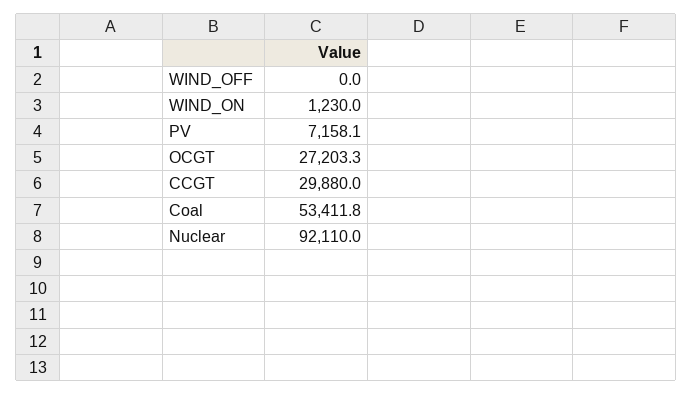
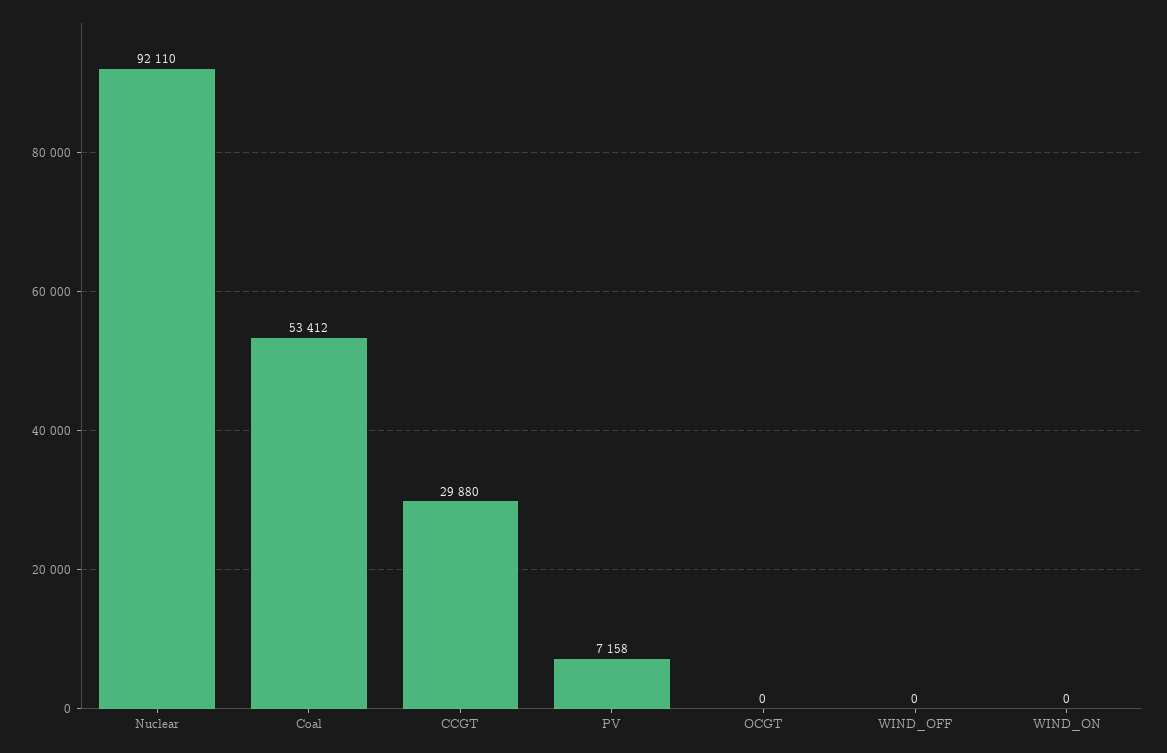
WIND_ON: 1230 -> 0
OCGT: 27203.3 -> 0

